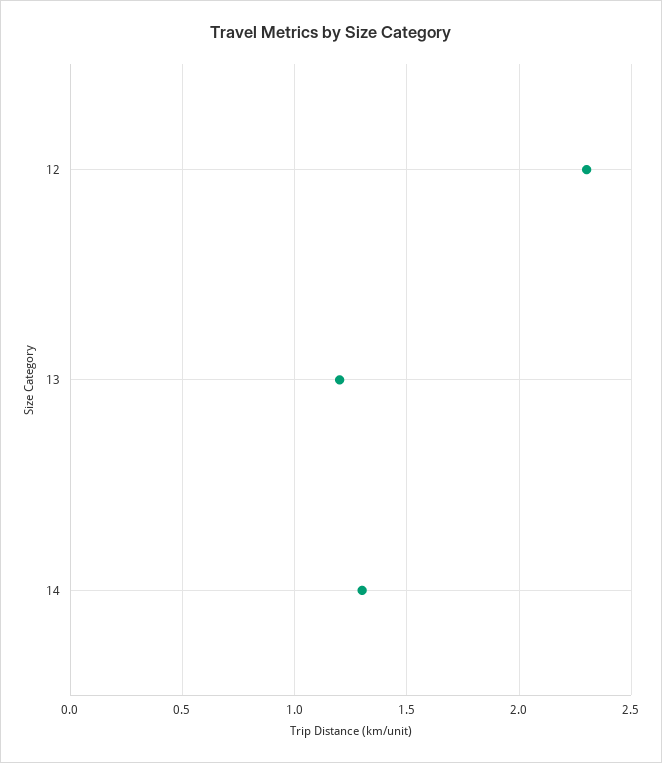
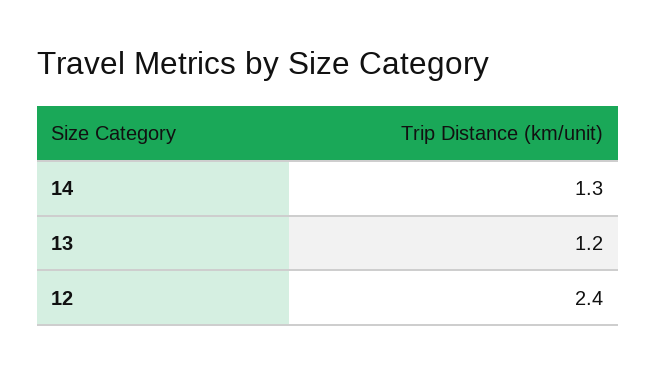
12: 2.3 -> 2.4

